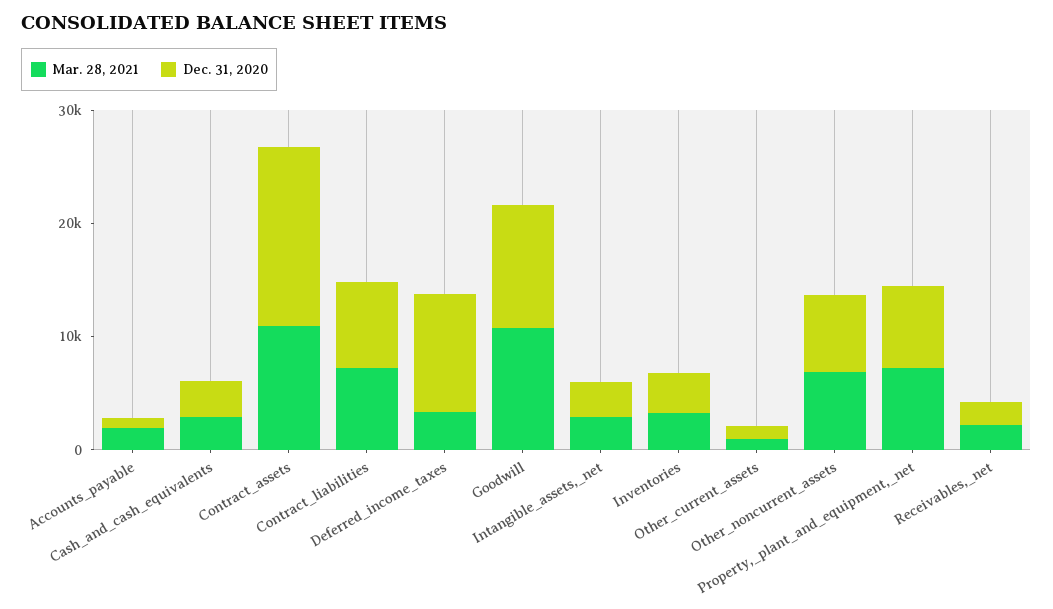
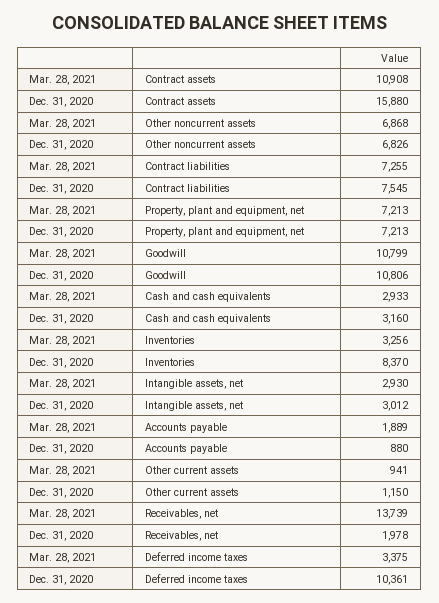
Dec. 31, 2020, Inventories: 4000 -> 8370
Mar. 28, 2021, Receivables,_net: 2000 -> 13739

